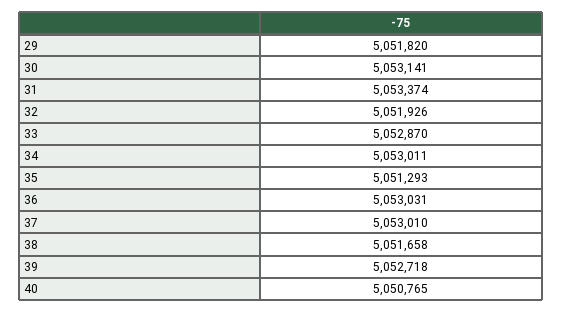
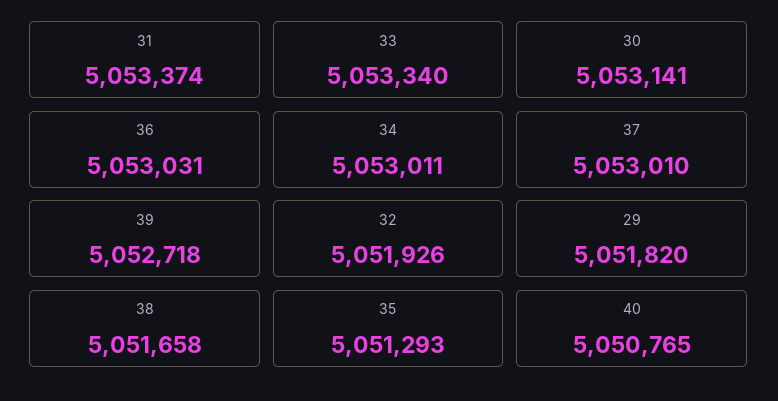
33: 5052870 -> 5053340

